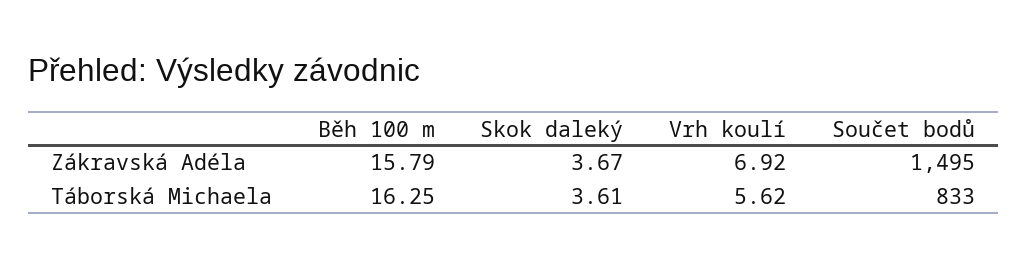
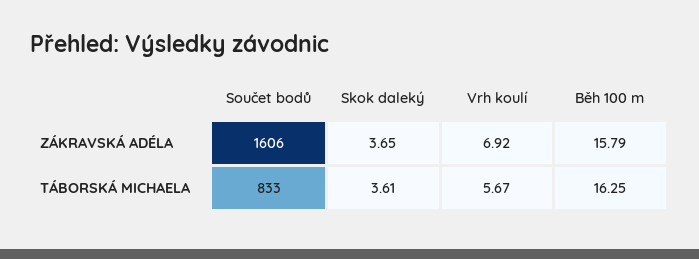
Skok daleký, Zákravská Adéla: 3.67 -> 3.65
Součet bodů, Zákravská Adéla: 1495 -> 1606
Vrh koulí, Táborská Michaela: 5.62 -> 5.67

